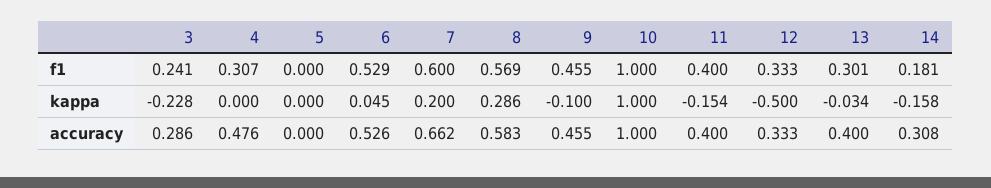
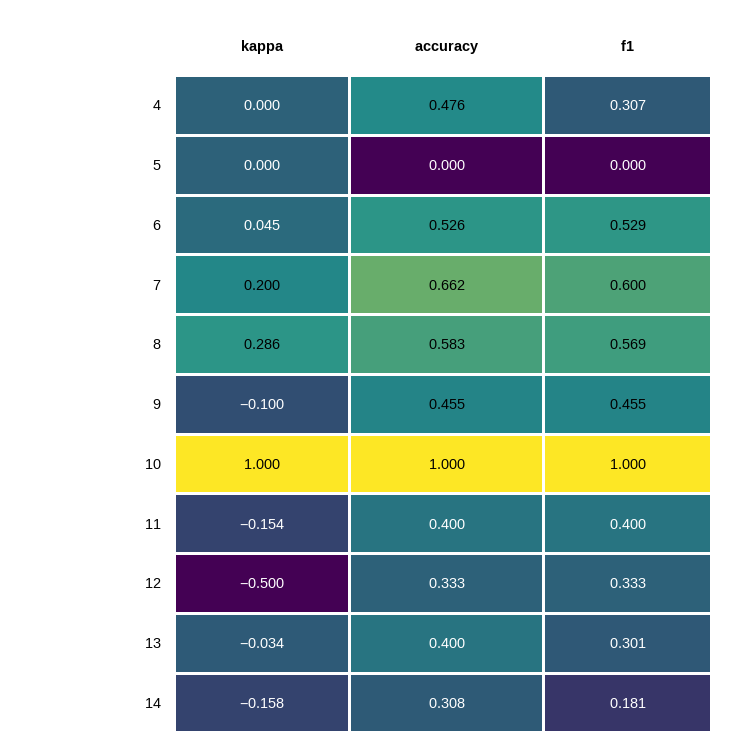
3, f1: 0.241 -> none
3, kappa: -0.228 -> none
3, accuracy: 0.286 -> none

